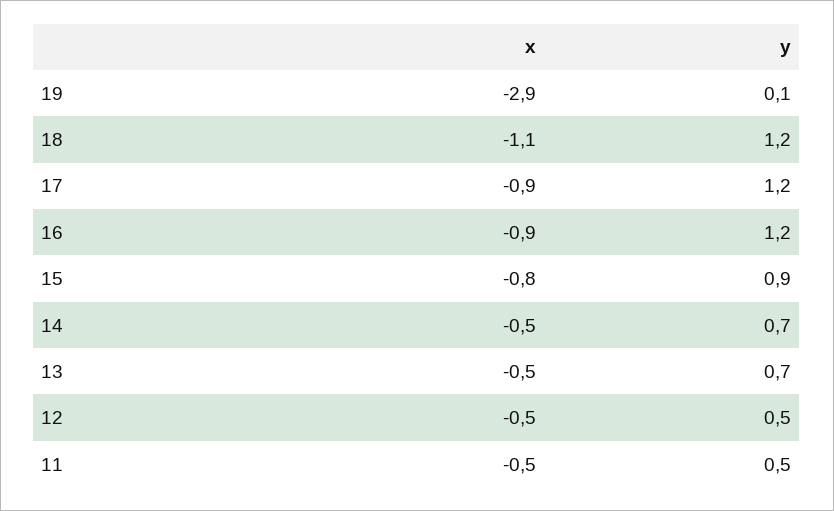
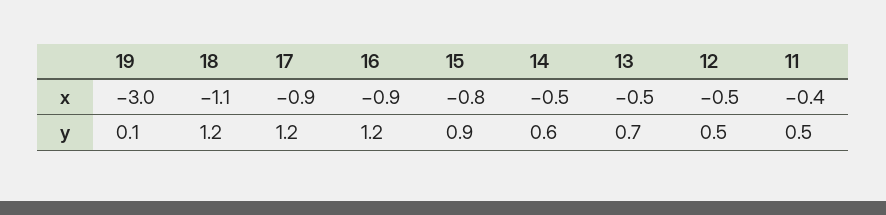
x, 19: -2.9 -> -3
y, 14: 0.7 -> 0.6
x, 11: -0.5 -> -0.4

